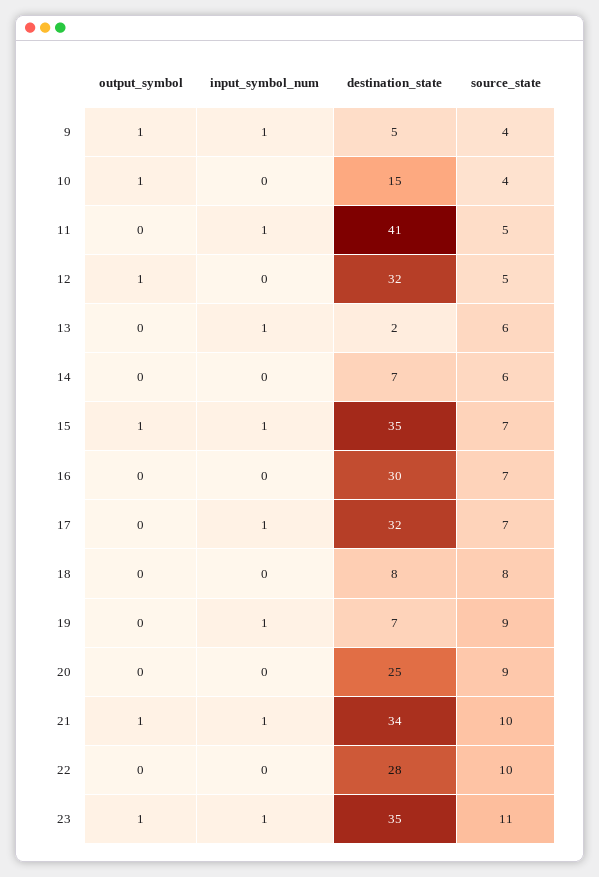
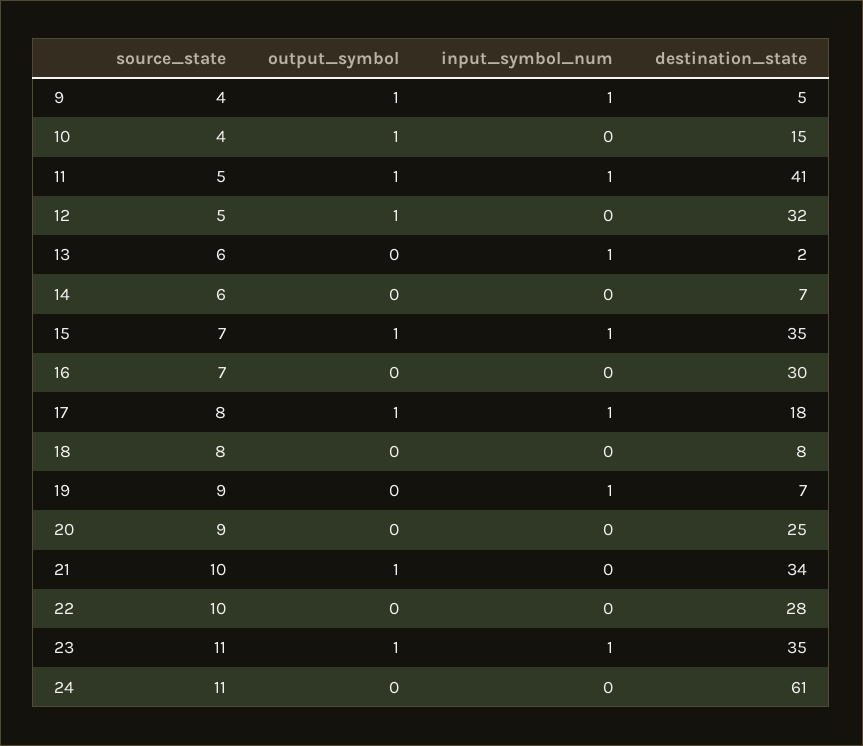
output_symbol, 11: 0 -> 1
output_symbol, 17: 0 -> 1
destination_state, 17: 32 -> 18
source_state, 17: 7 -> 8
input_symbol_num, 21: 1 -> 0
source_state, 24: none -> 11
output_symbol, 24: none -> 0
input_symbol_num, 24: none -> 0
destination_state, 24: none -> 61

